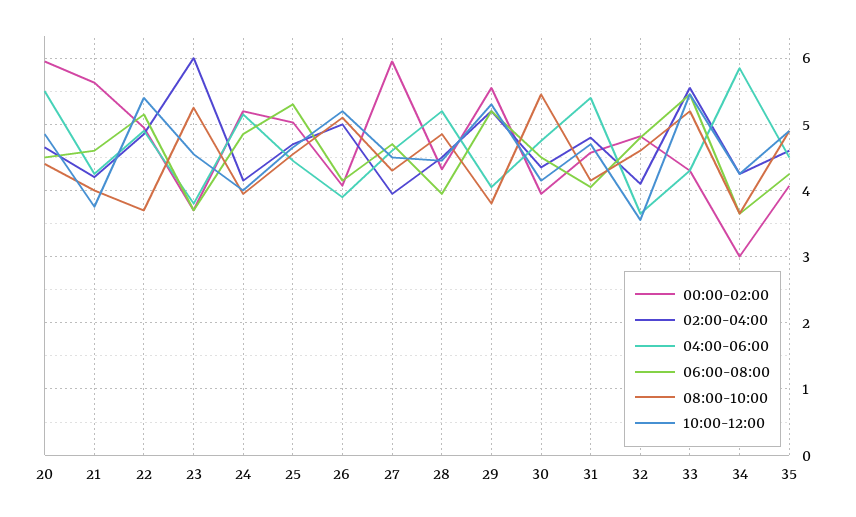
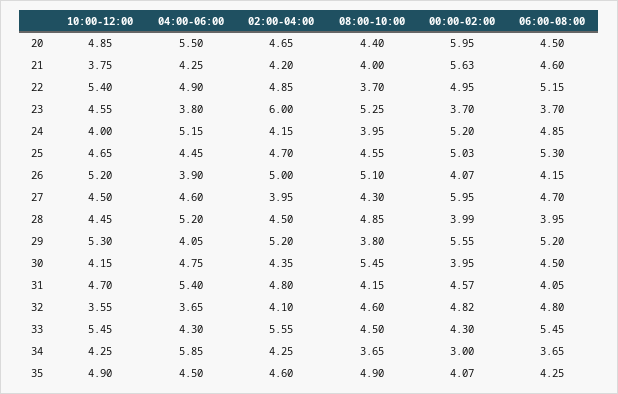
00:00-02:00, 28: 4.3 -> 3.99
08:00-10:00, 33: 5.2 -> 4.5

